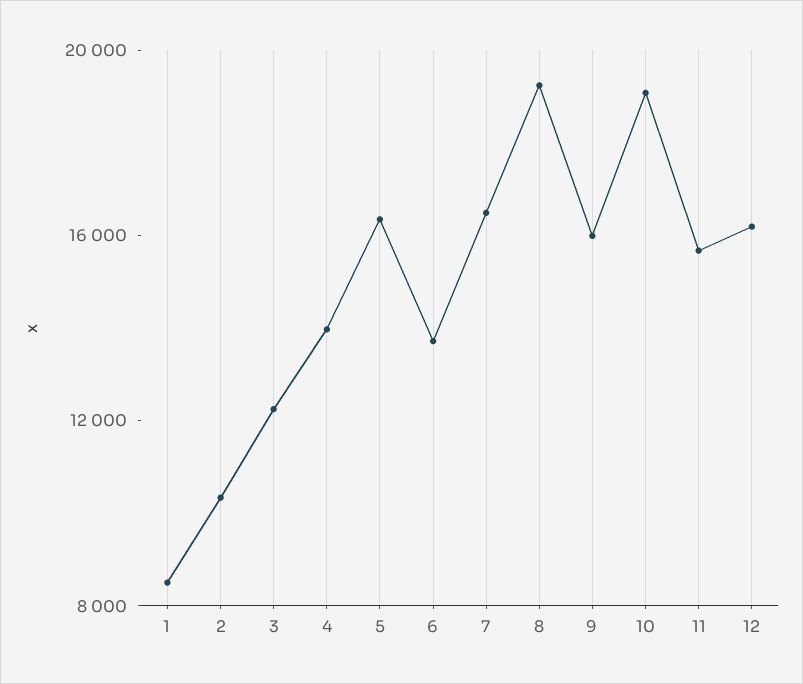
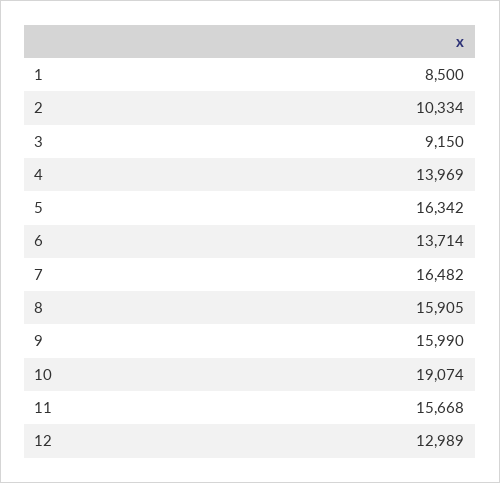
3: 12000 -> 9150
8: 19000 -> 15905
12: 16000 -> 12989

